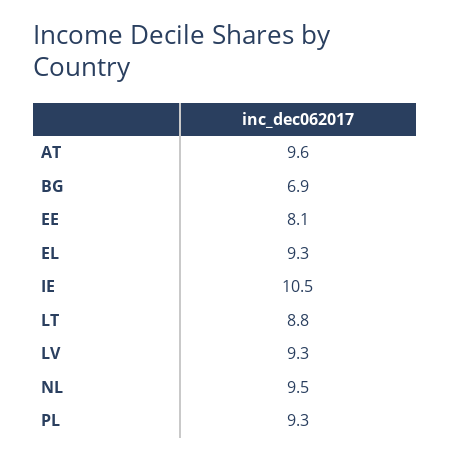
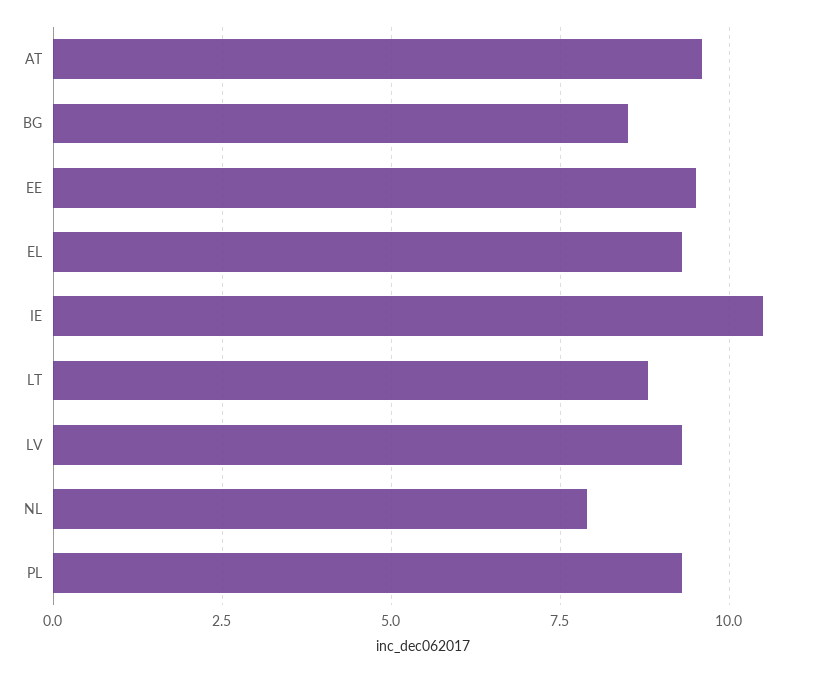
BG: 6.9 -> 8.5
EE: 8.1 -> 9.5
NL: 9.5 -> 8

